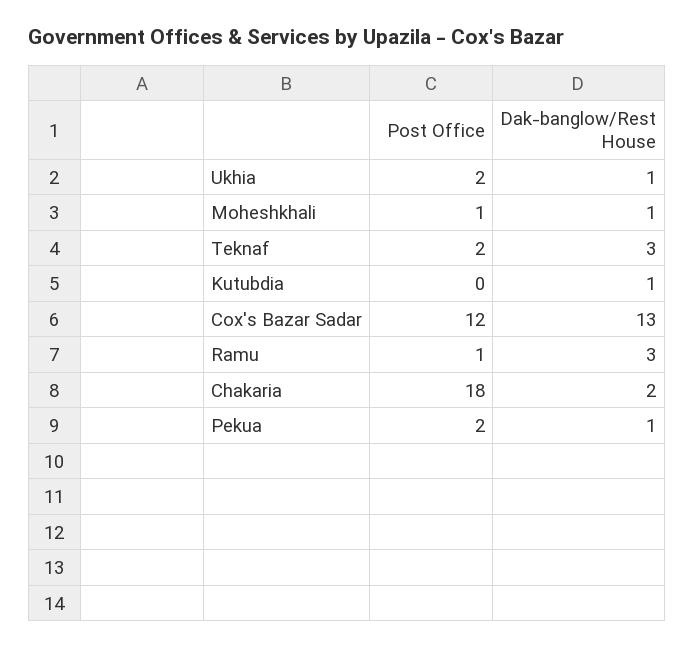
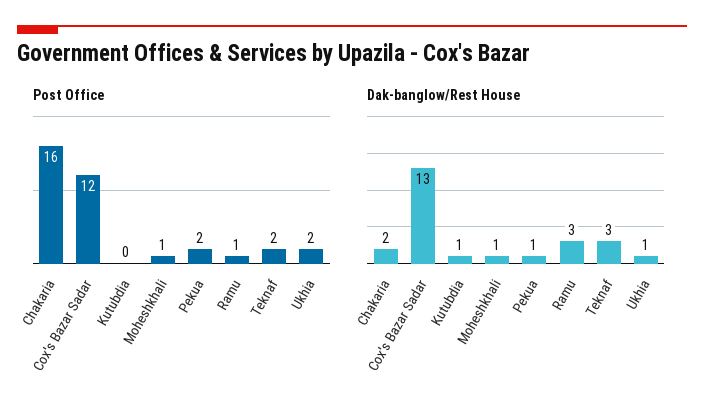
Post Office, Chakaria: 18 -> 16

